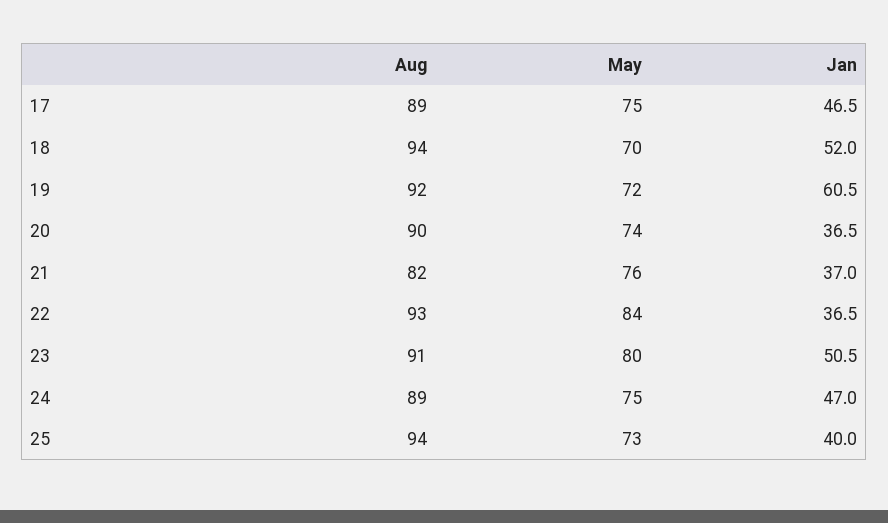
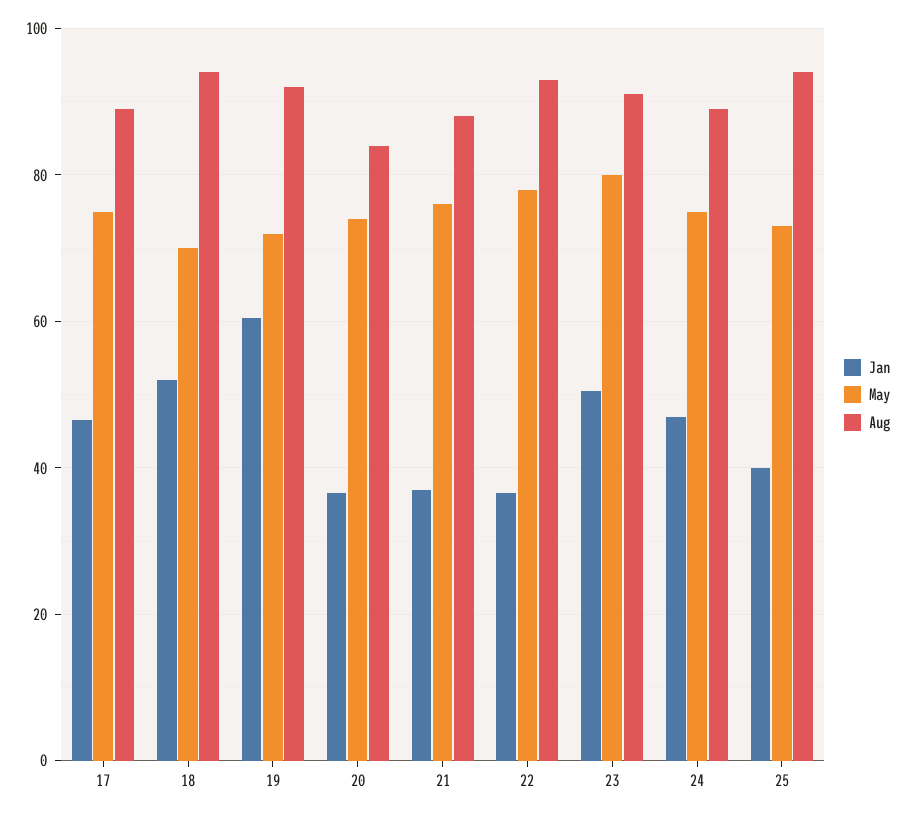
Aug, 20: 90 -> 84
Aug, 21: 82 -> 88
May, 22: 84 -> 78

